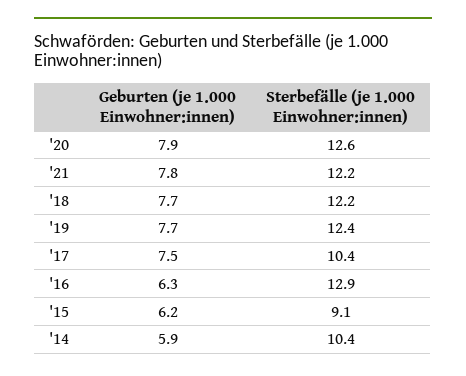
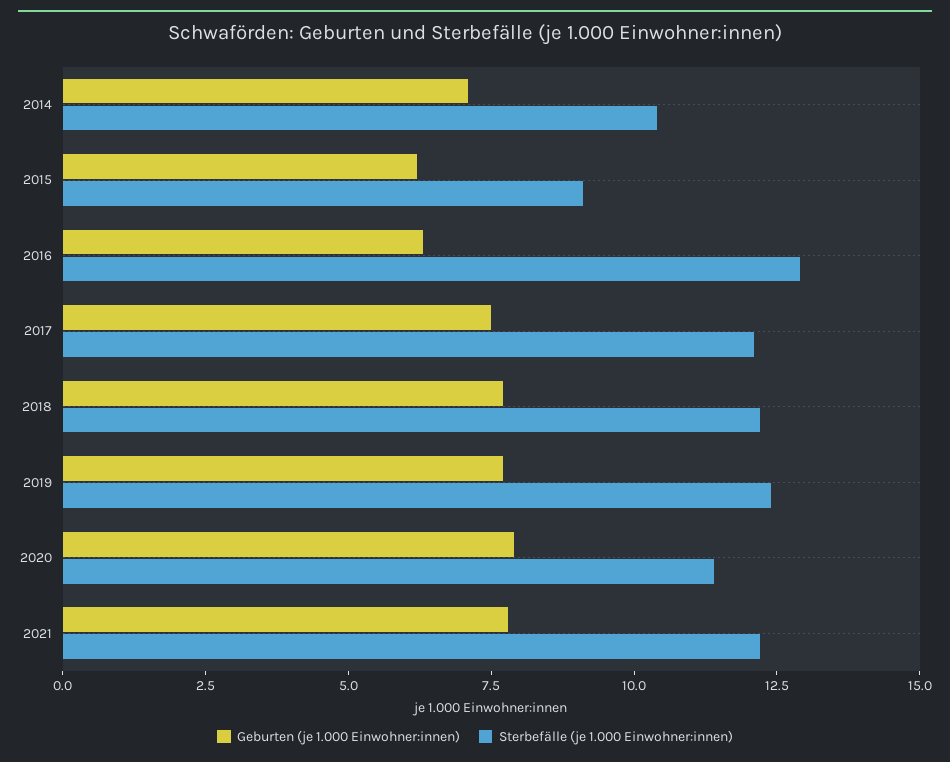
Sterbefälle (je 1.000 Einwohner:innen), '20: 12.6 -> 11.5
Sterbefälle (je 1.000 Einwohner:innen), '17: 10.4 -> 12
Geburten (je 1.000 Einwohner:innen), '14: 5.9 -> 7

